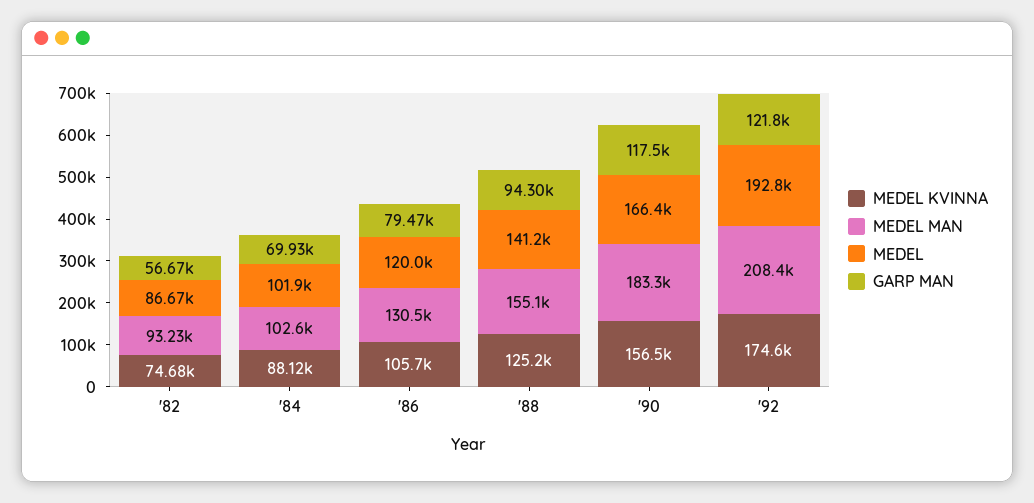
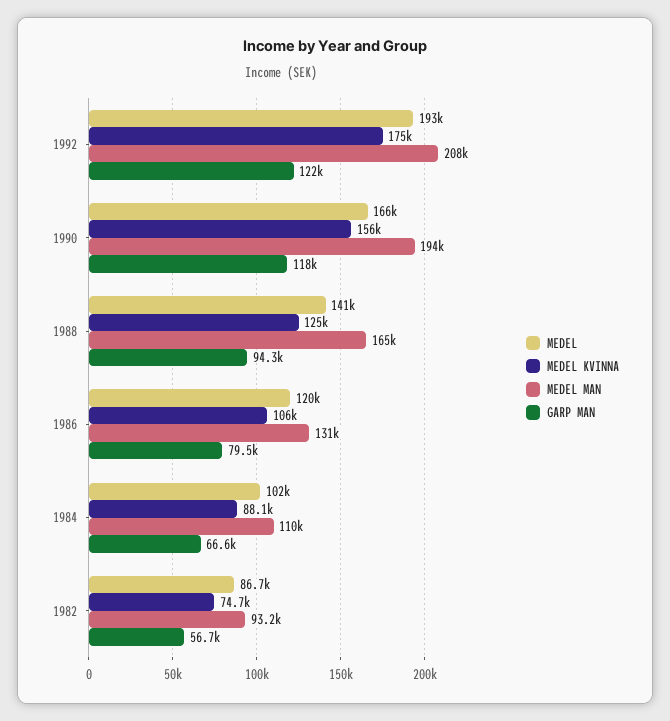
MEDEL MAN, '84: 102600 -> 110000
GARP MAN, '84: 69930 -> 66600
MEDEL MAN, '88: 155100 -> 165000
MEDEL MAN, '90: 183300 -> 194000

